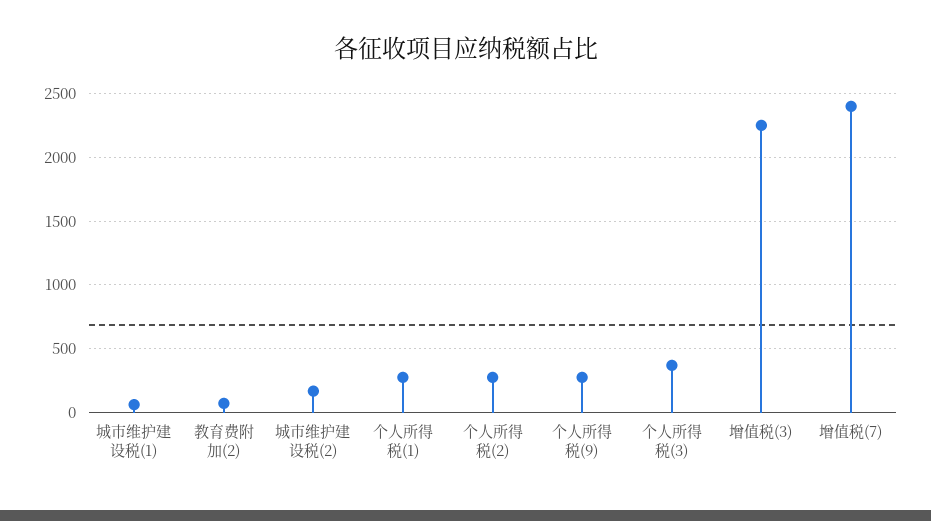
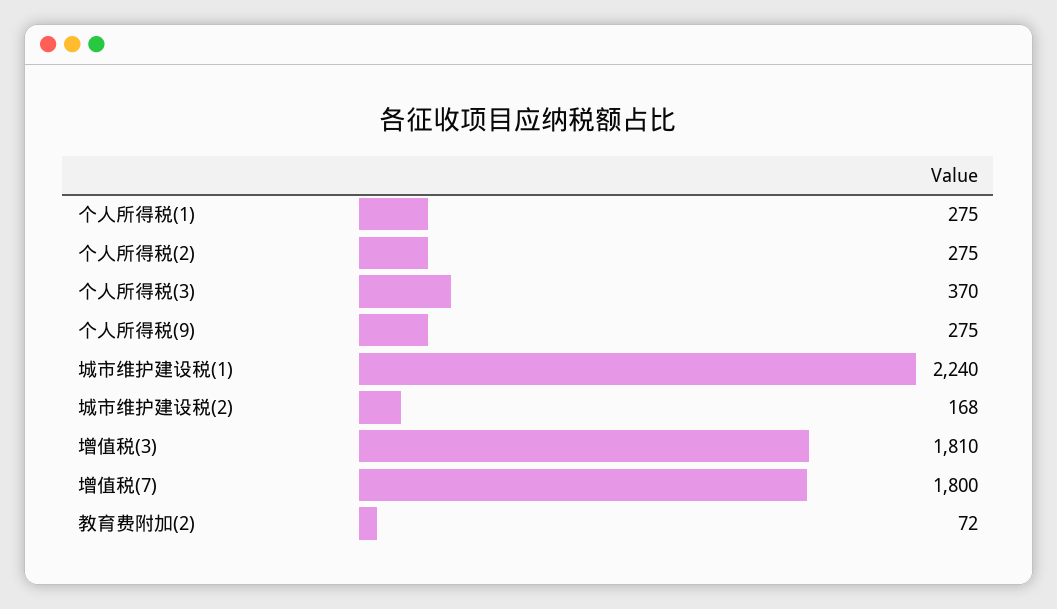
城市维护建设税(1): 50 -> 2240
增值税(3): 2250 -> 1810
增值税(7): 2400 -> 1800

